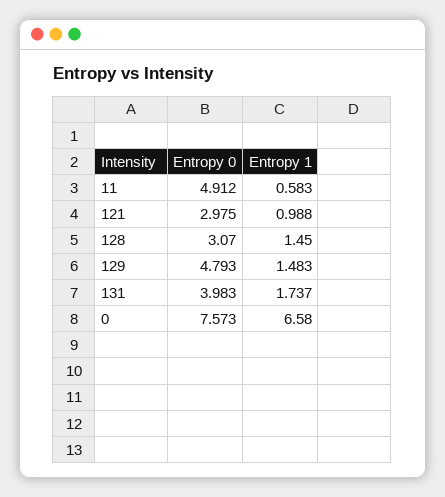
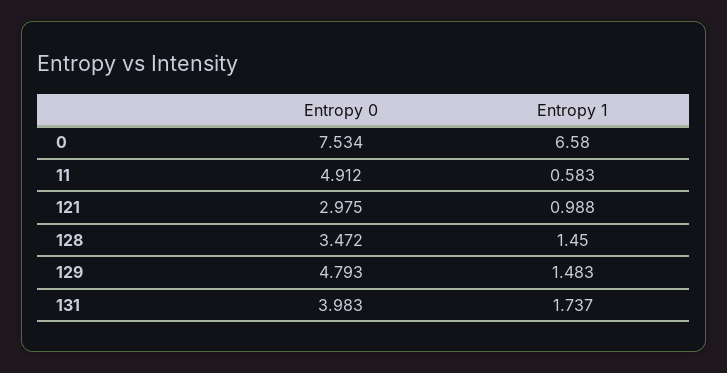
Entropy 0, 128: 3.07 -> 3.472
Entropy 0, 0: 7.573 -> 7.534

